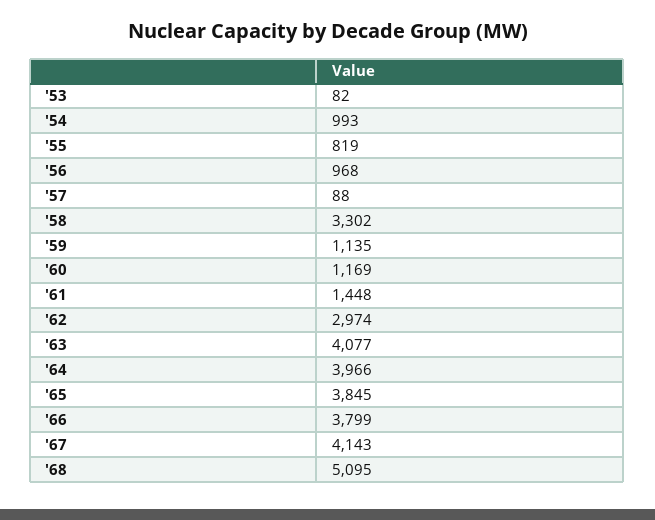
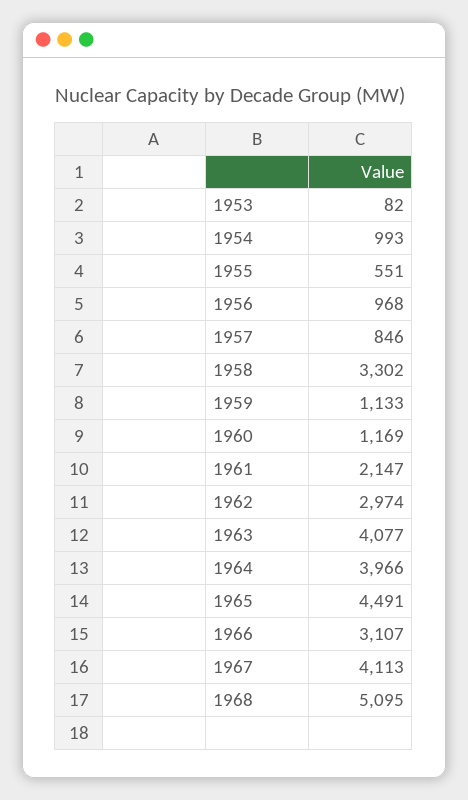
'55: 819 -> 551
'57: 88 -> 846
'59: 1135 -> 1133
'61: 1448 -> 2147
'65: 3845 -> 4491
'66: 3799 -> 3107
'67: 4143 -> 4113

